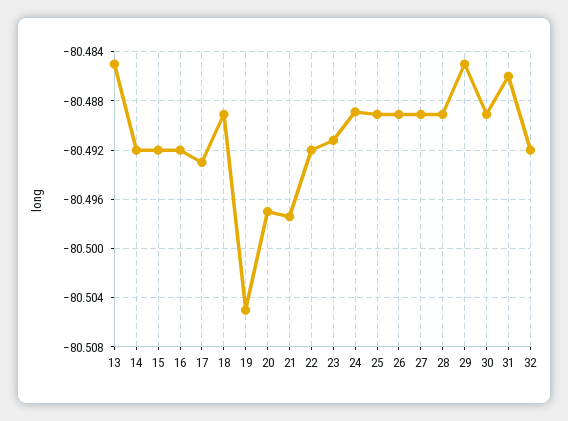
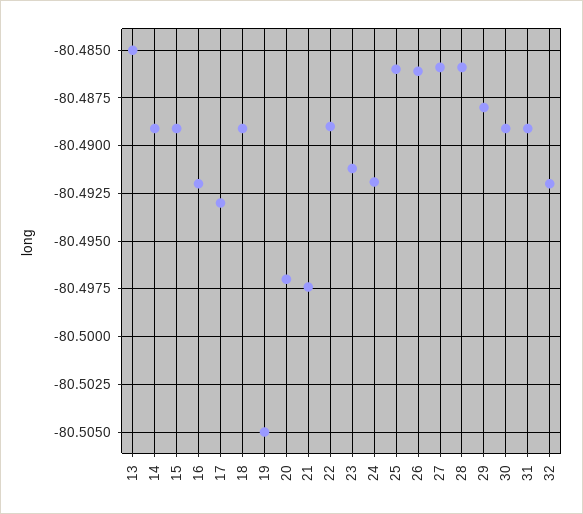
14: -80.492 -> -80.489
15: -80.492 -> -80.489
22: -80.492 -> -80.489
24: -80.489 -> -80.492
25: -80.489 -> -80.486
26: -80.489 -> -80.486
27: -80.489 -> -80.486
28: -80.489 -> -80.486
29: -80.485 -> -80.488
31: -80.486 -> -80.489

